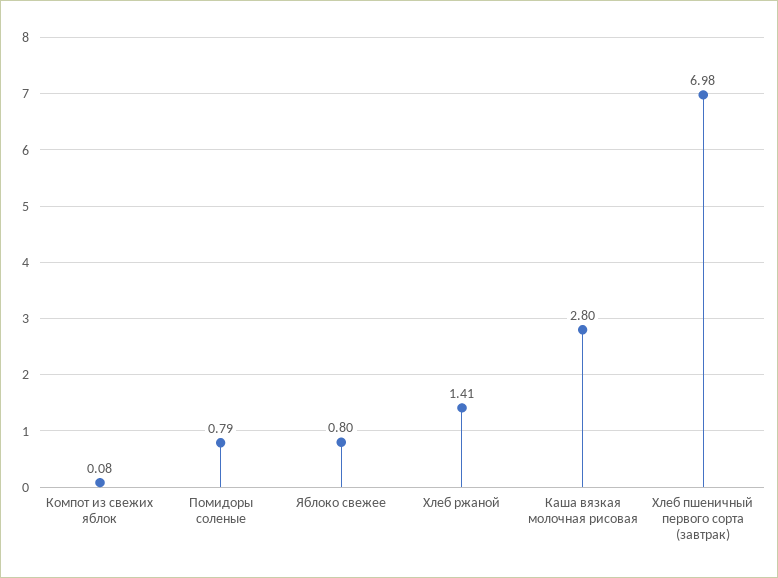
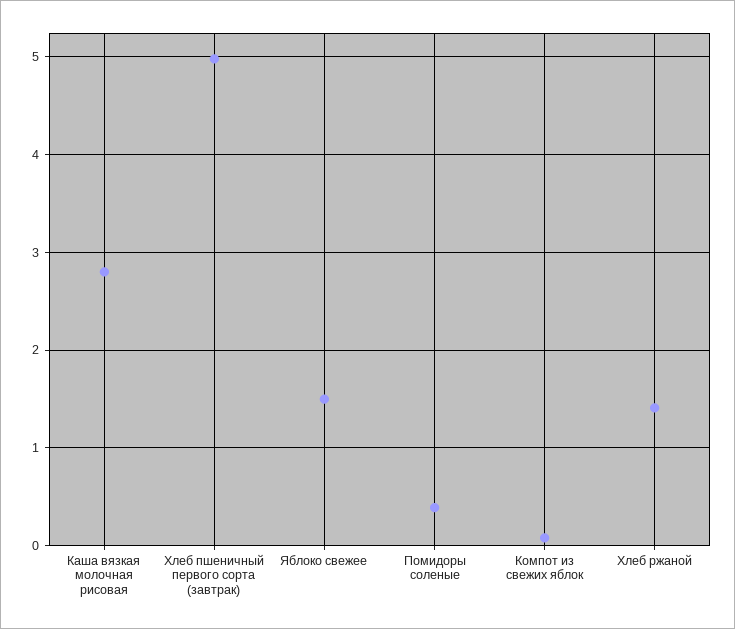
Помидоры соленые: 0.79 -> 0.4
Яблоко свежее: 0.8 -> 1.5
Хлеб пшеничный первого сорта (завтрак): 6.98 -> 5

